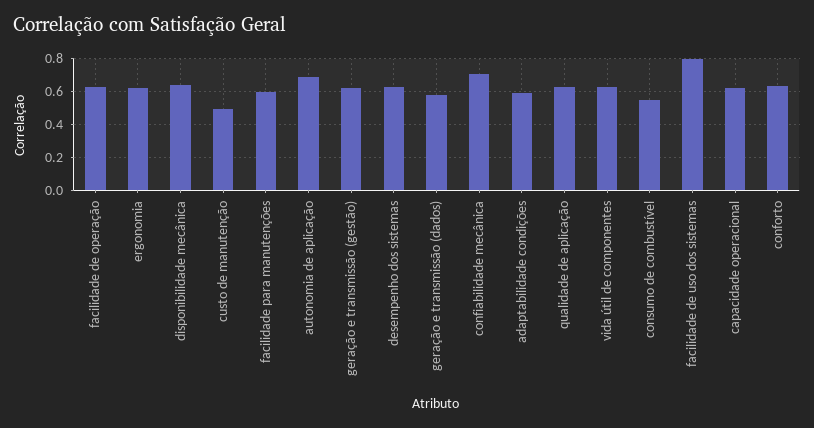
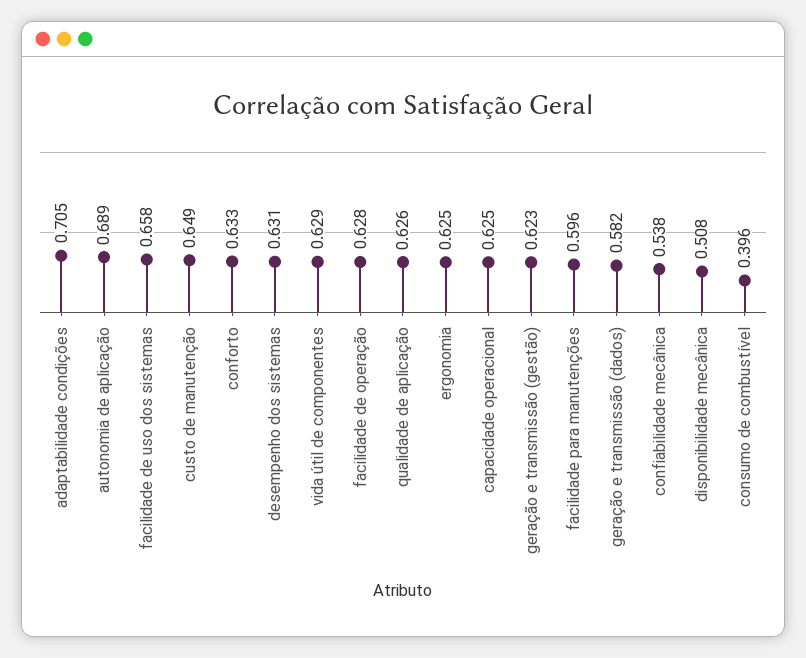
disponibilidade mecânica: 0.65 -> 0.508
custo de manutenção: 0.5 -> 0.649
confiabilidade mecânica: 0.7 -> 0.538
adaptabilidade condições: 0.6 -> 0.705
consumo de combustível: 0.55 -> 0.396
facilidade de uso dos sistemas: 0.8 -> 0.658

